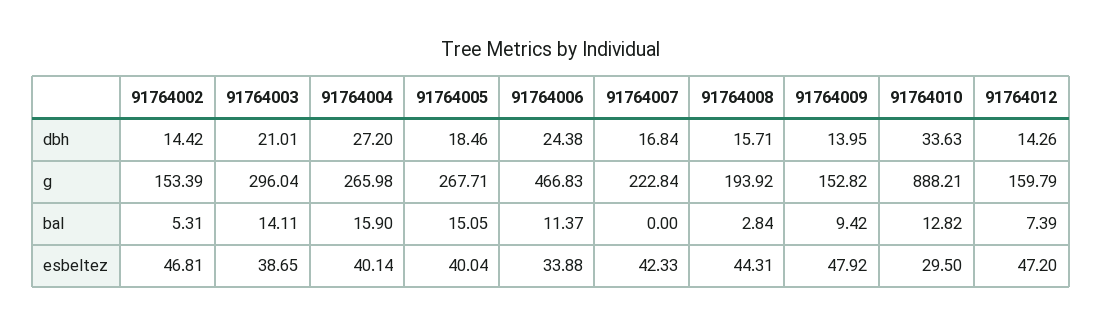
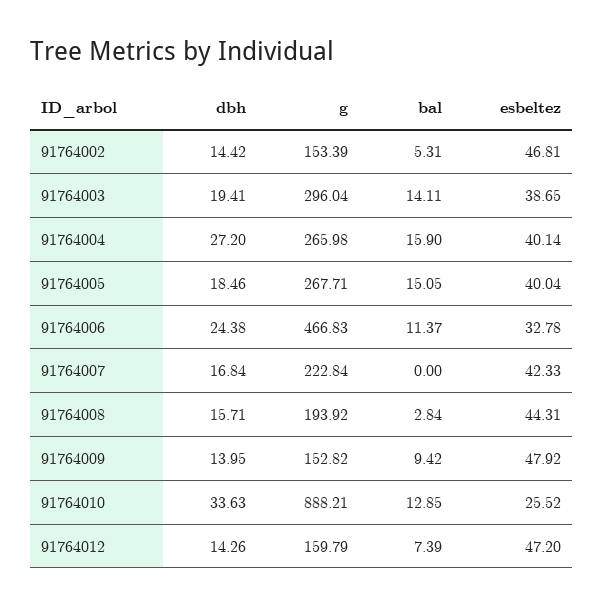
91764003, dbh: 21.01 -> 19.41
91764010, bal: 12.82 -> 12.85
91764006, esbeltez: 33.88 -> 32.78
91764010, esbeltez: 29.5 -> 25.52

